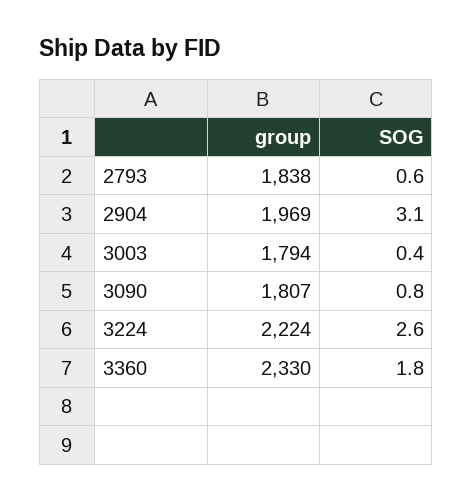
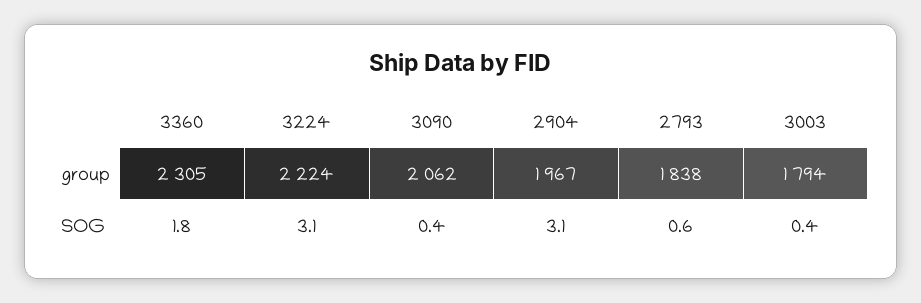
group, 2904: 1969 -> 1967
group, 3090: 1807 -> 2062
SOG, 3090: 0.8 -> 0.4
SOG, 3224: 2.6 -> 3.1
group, 3360: 2330 -> 2305

